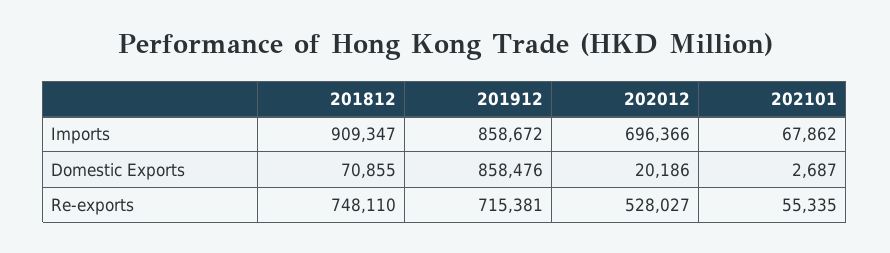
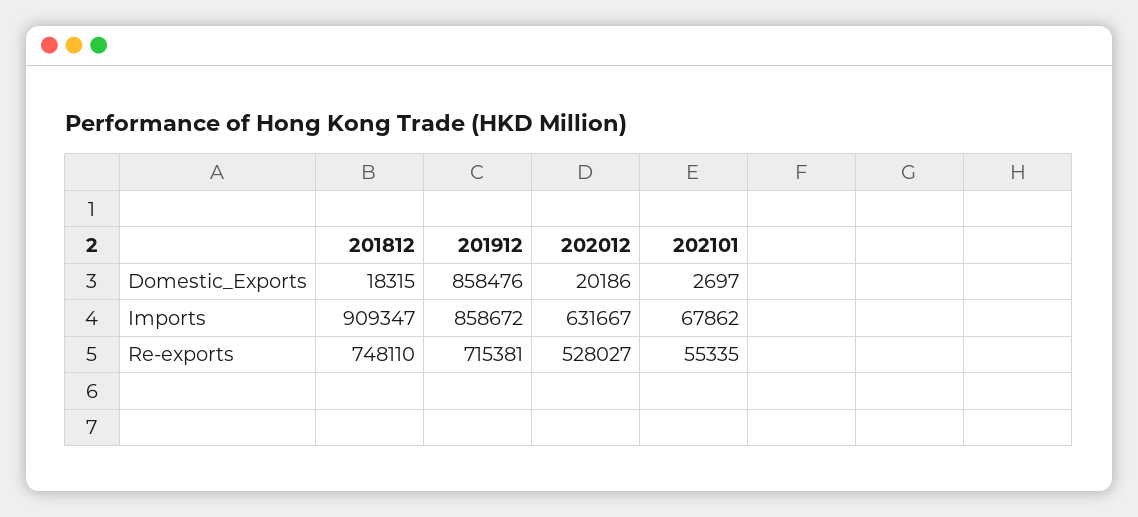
202012, Imports: 696366 -> 631667
201812, Domestic Exports: 70855 -> 18315
202101, Domestic Exports: 2687 -> 2697

